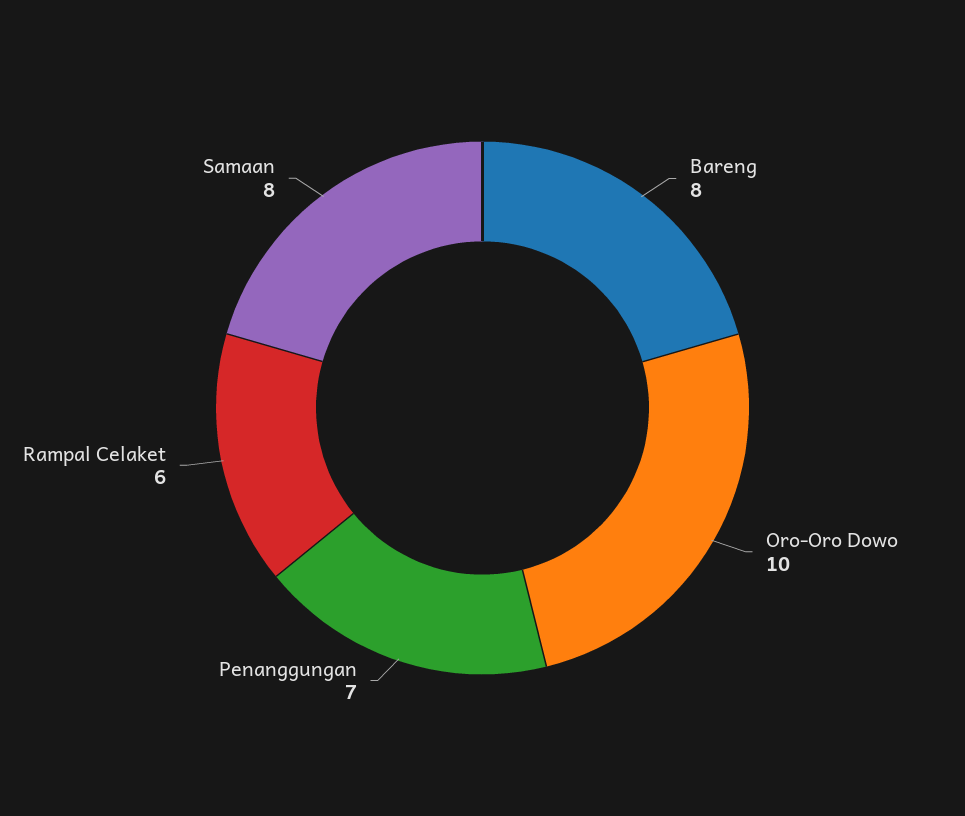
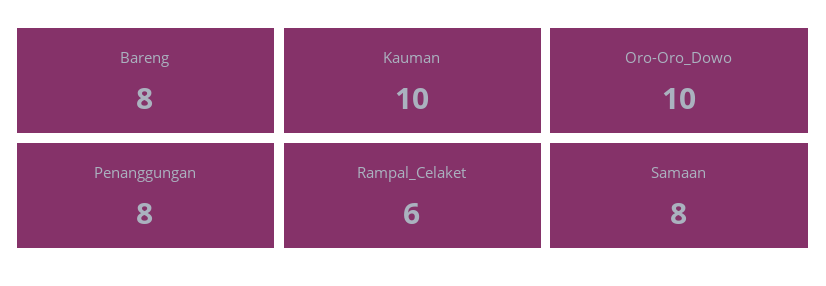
Penanggungan: 7 -> 8
Kauman: none -> 10

